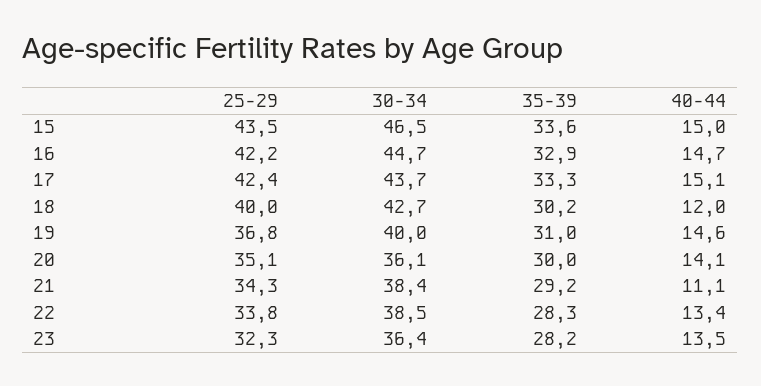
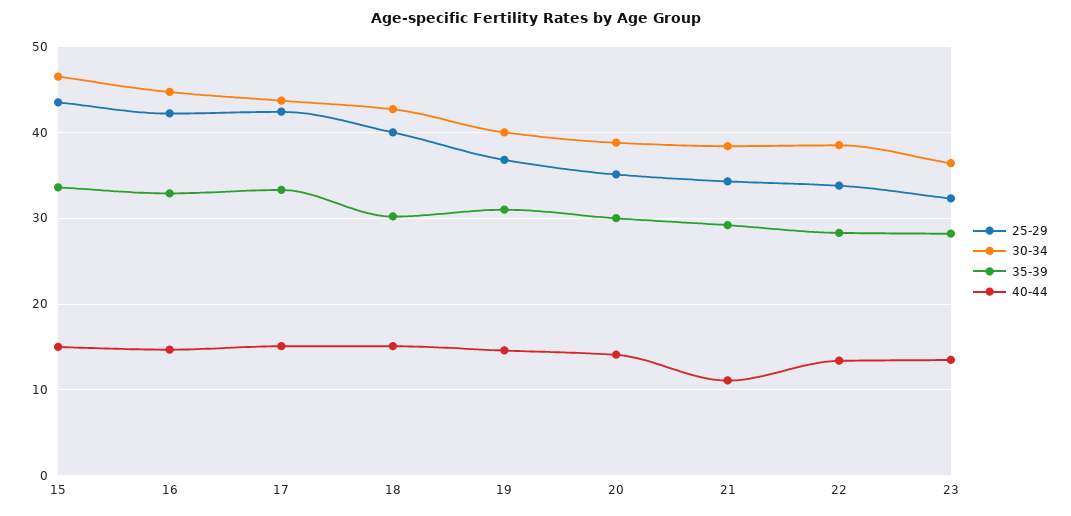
40-44, 18: 12 -> 15
30-34, 20: 36.1 -> 39

